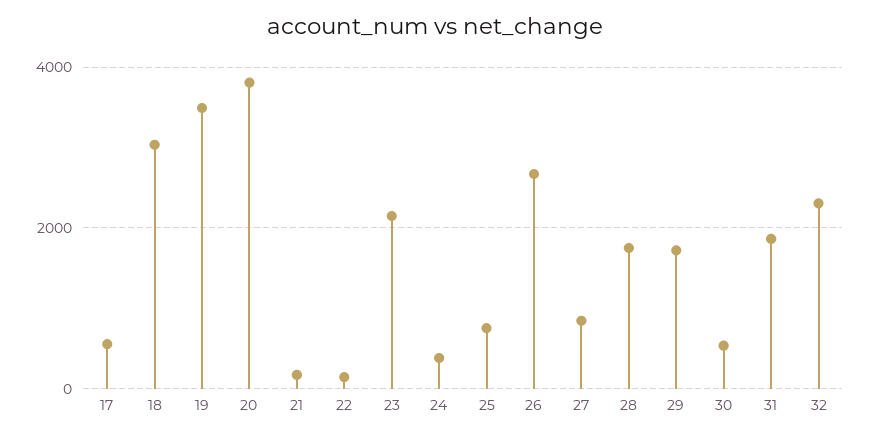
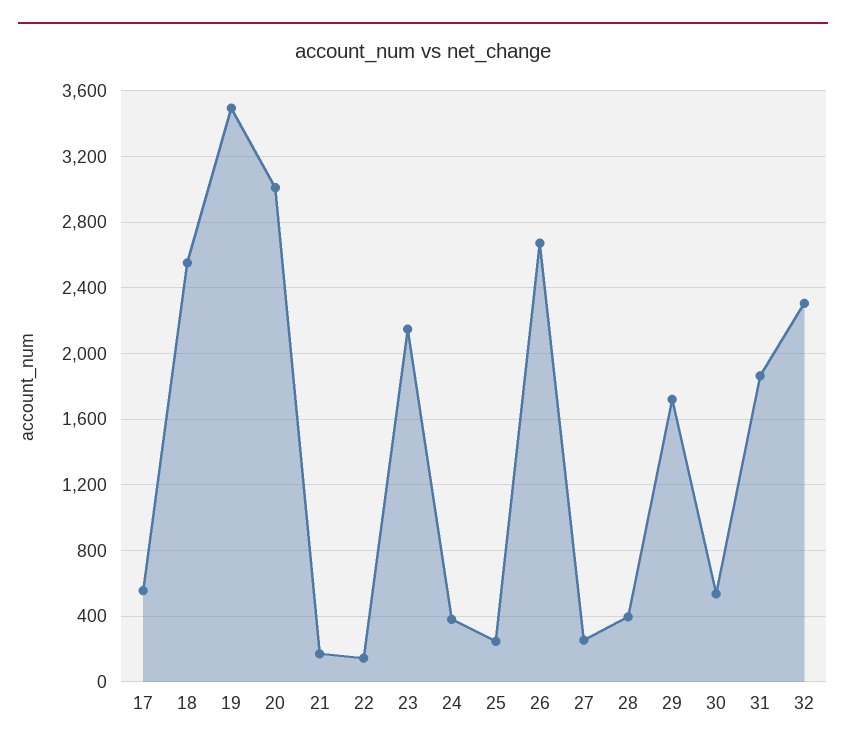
18: 3000 -> 2550
20: 3800 -> 3000
25: 800 -> 250
27: 800 -> 250
28: 1800 -> 400

